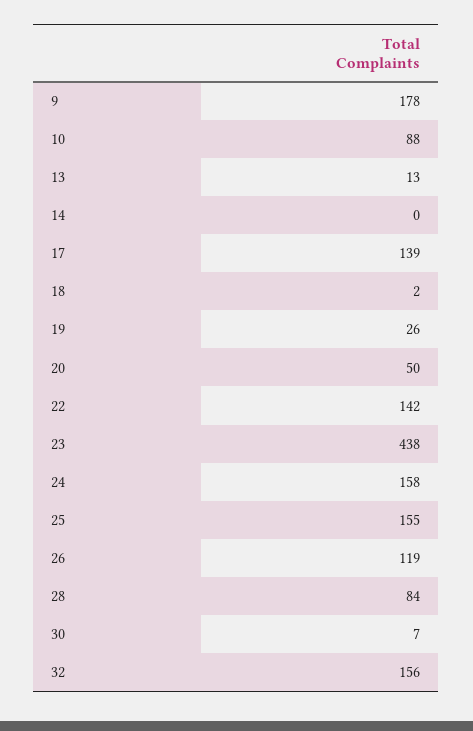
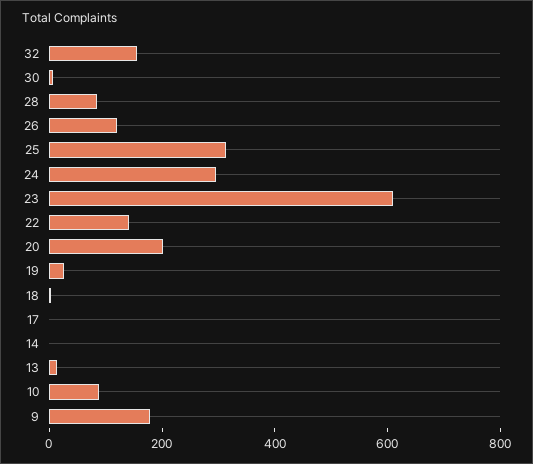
17: 139 -> 0
20: 50 -> 200
23: 438 -> 600
24: 158 -> 300
25: 155 -> 300

